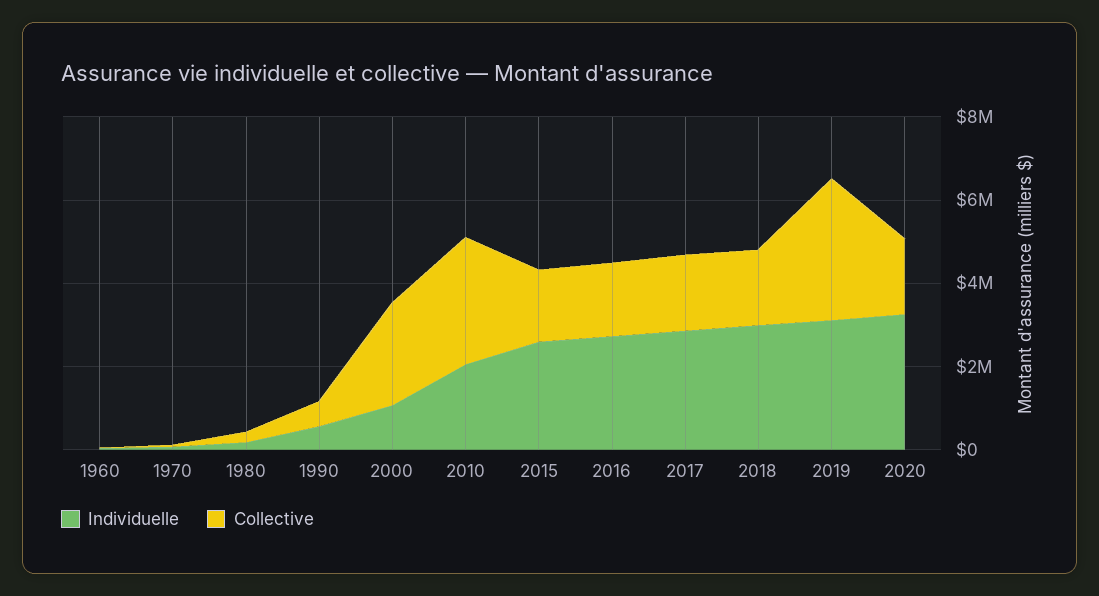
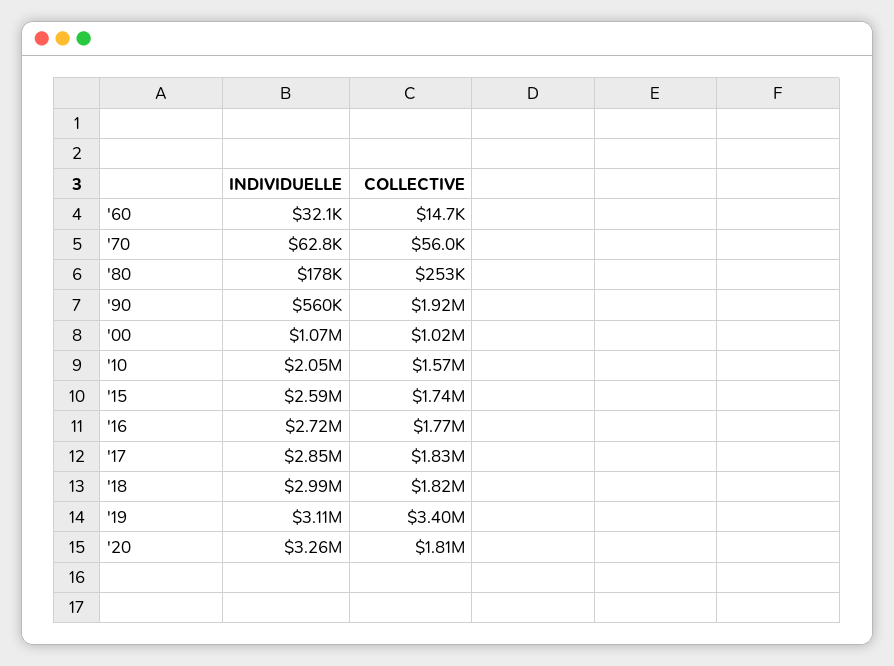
Collective, 1990: 500000 -> 1920000
Collective, 2000: 2500000 -> 1020000
Collective, 2010: 3000000 -> 1570000

